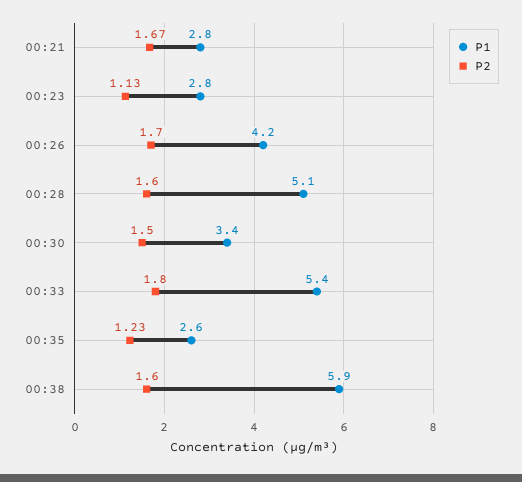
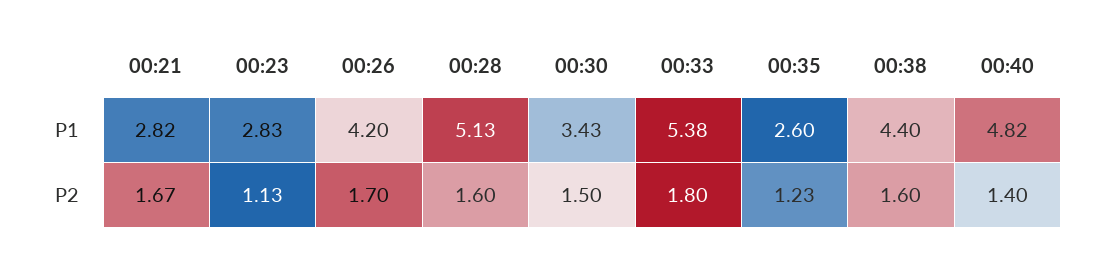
P1, 00:38: 5.9 -> 4.4
P1, 00:40: none -> 4.82
P2, 00:40: none -> 1.4

